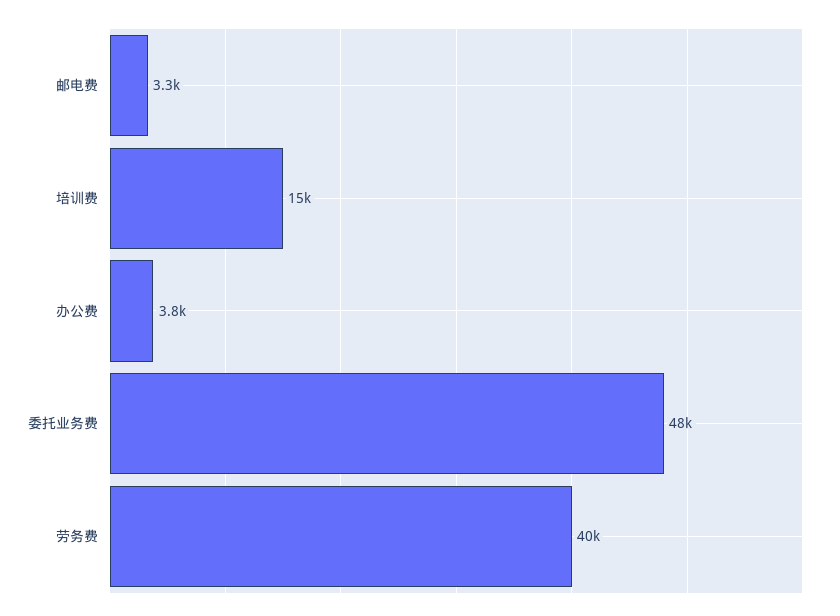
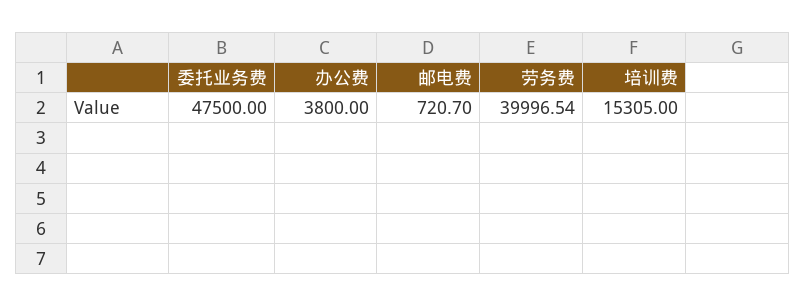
邮电费: 3300 -> 720.7

